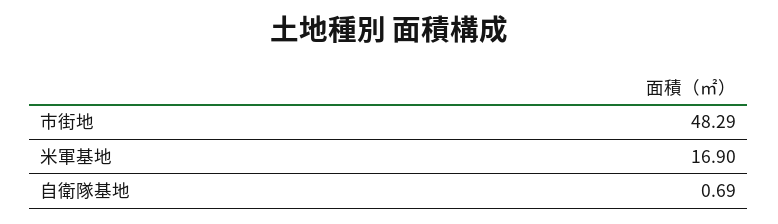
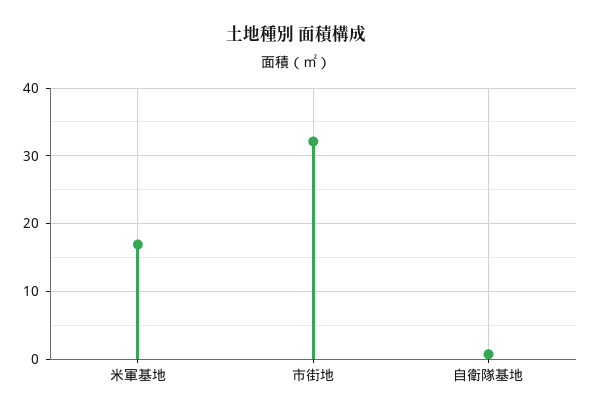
市街地: 48.29 -> 32

